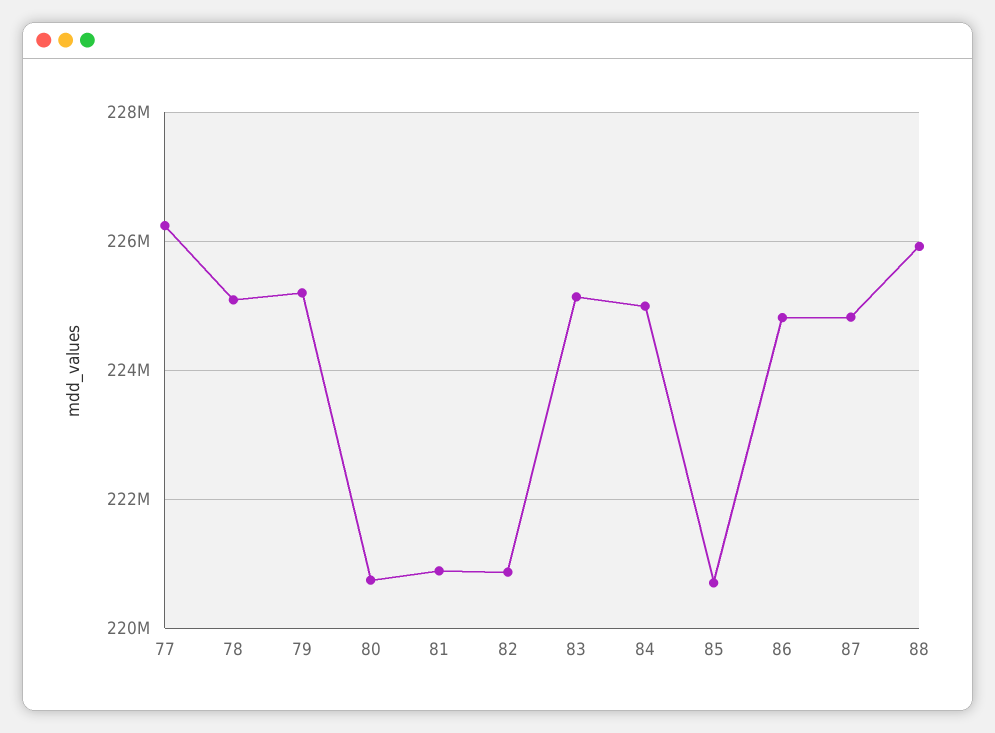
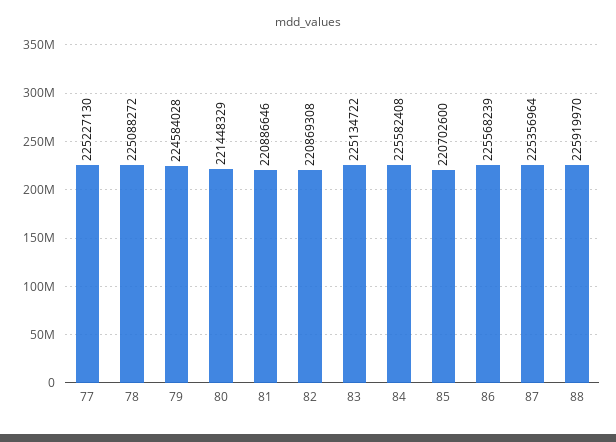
77: 226200000 -> 225227130
79: 225200000 -> 224584028
80: 220800000 -> 221448329
84: 225000000 -> 225582408
86: 224800000 -> 225568239
87: 224800000 -> 225356964

